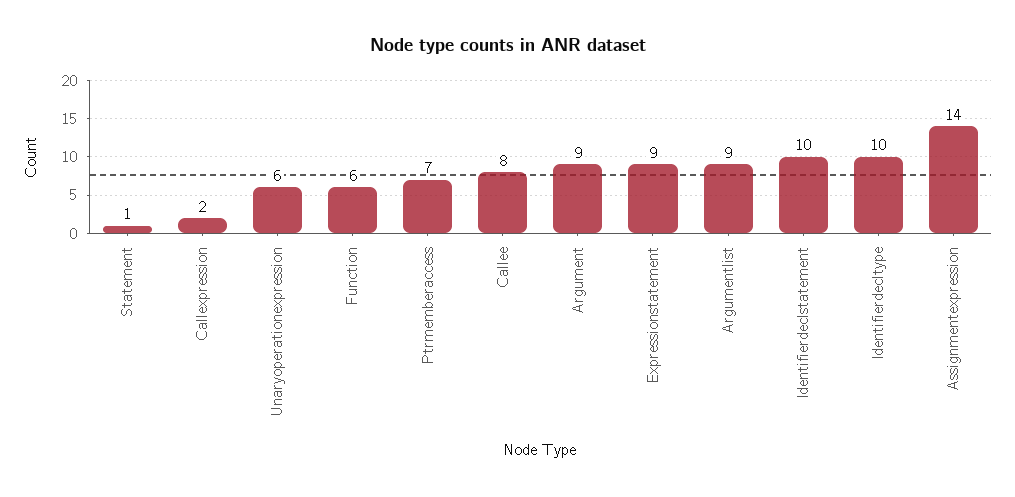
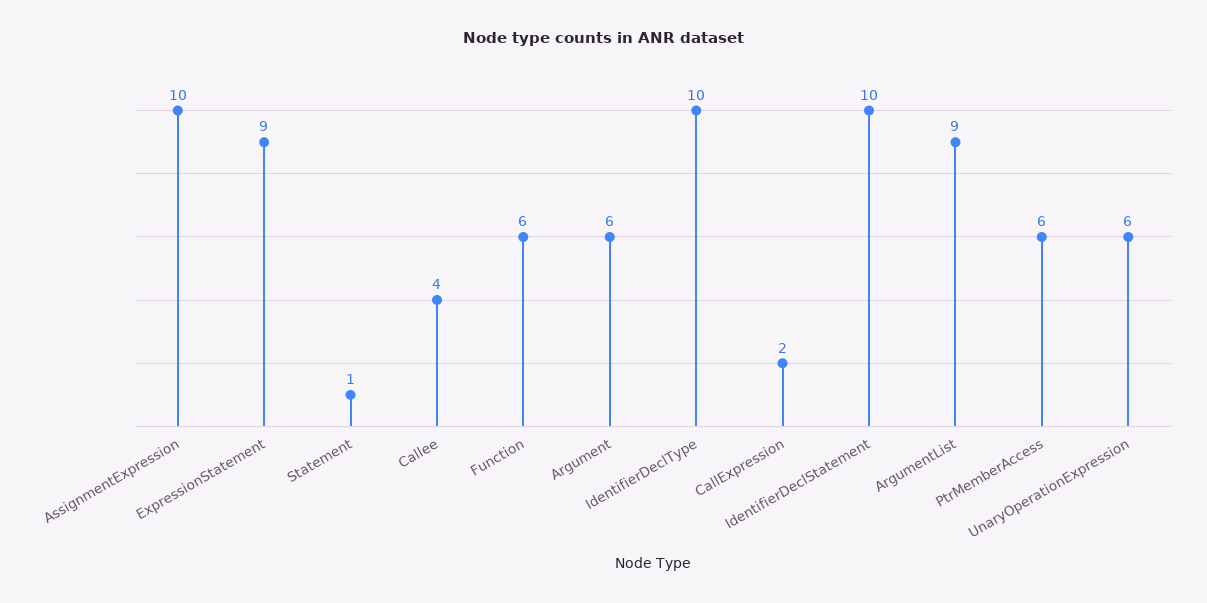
Ptrmemberaccess: 7 -> 6
Callee: 8 -> 4
Argument: 9 -> 6
Assignmentexpression: 14 -> 10

